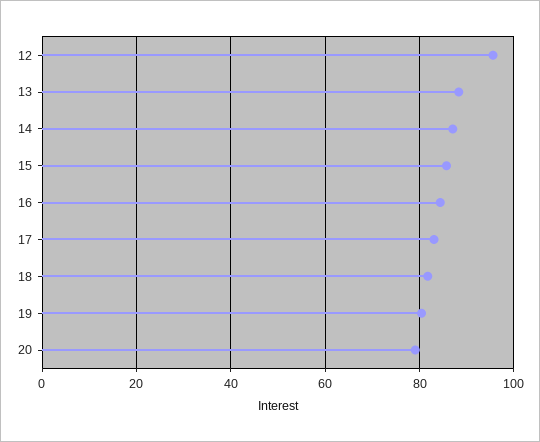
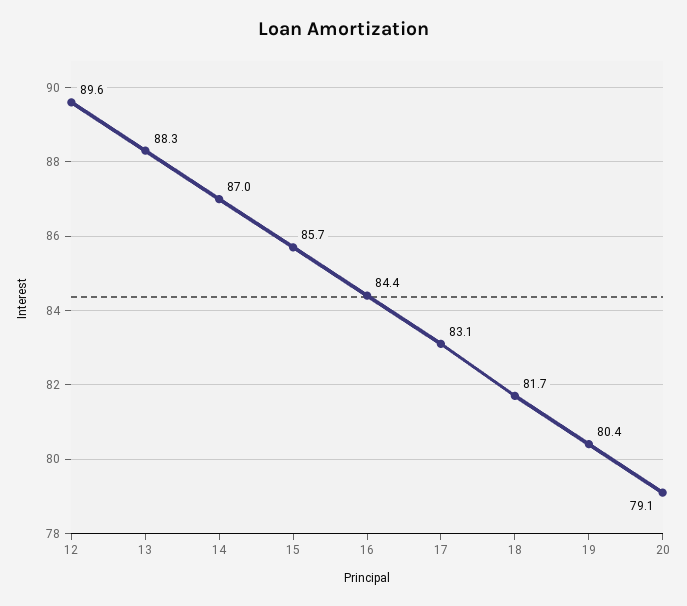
12: 96 -> 89.6

